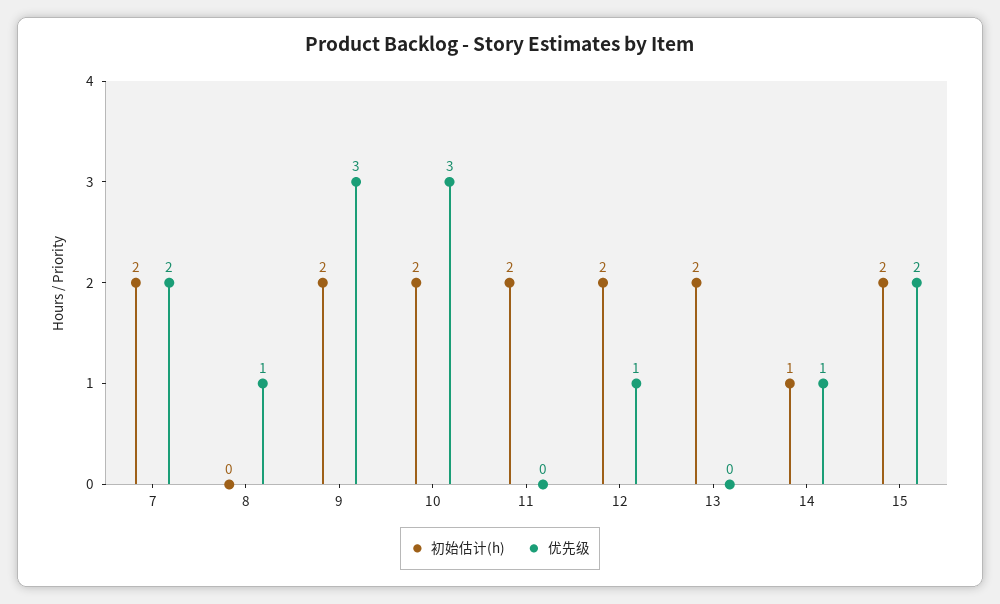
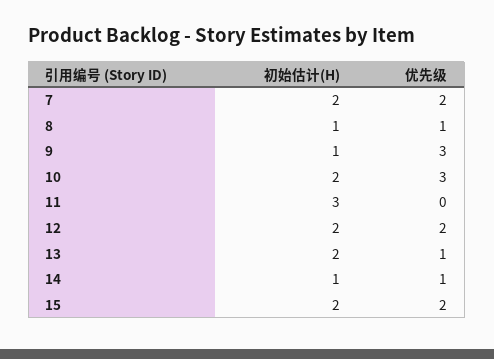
初始估计(h), 8: 0 -> 1
初始估计(h), 9: 2 -> 1
初始估计(h), 11: 2 -> 3
优先级, 12: 1 -> 2
优先级, 13: 0 -> 1

